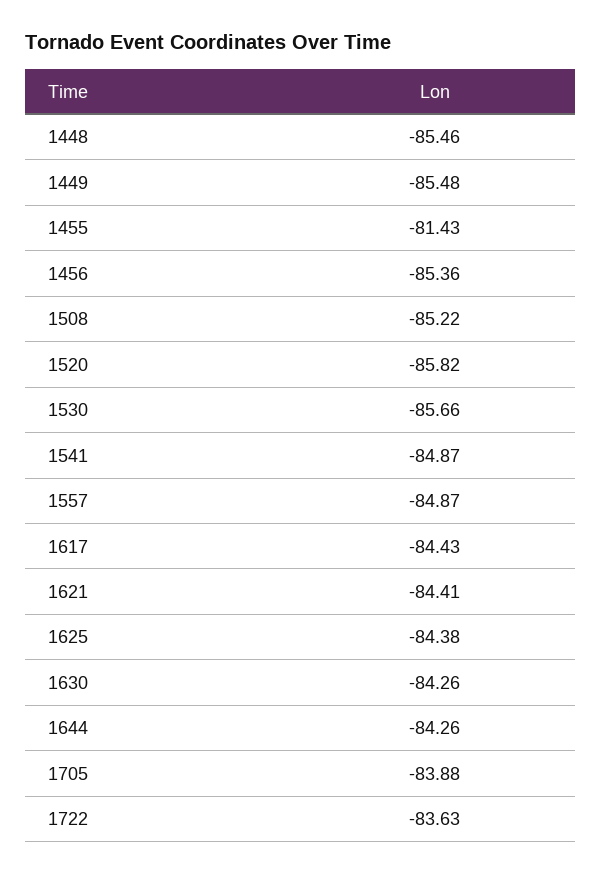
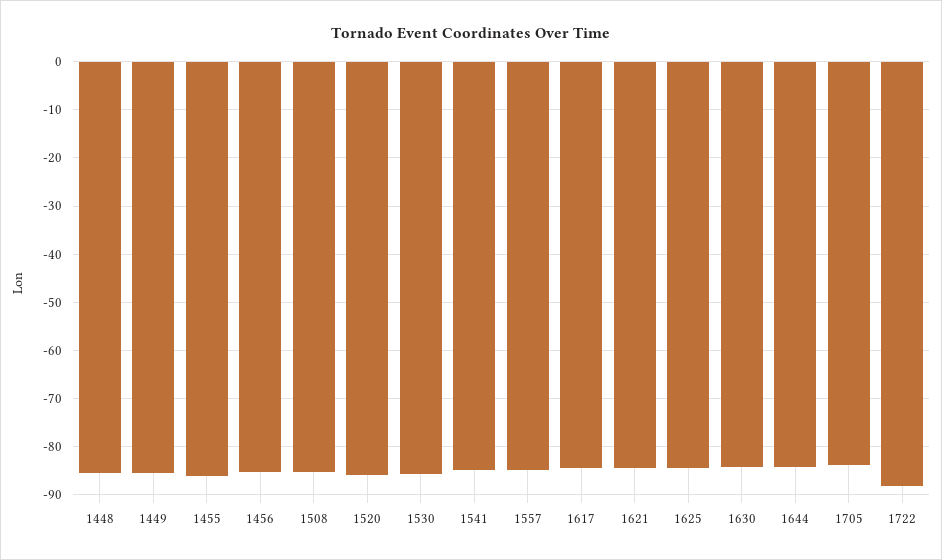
1455: -81.43 -> -86
1722: -83.63 -> -88

